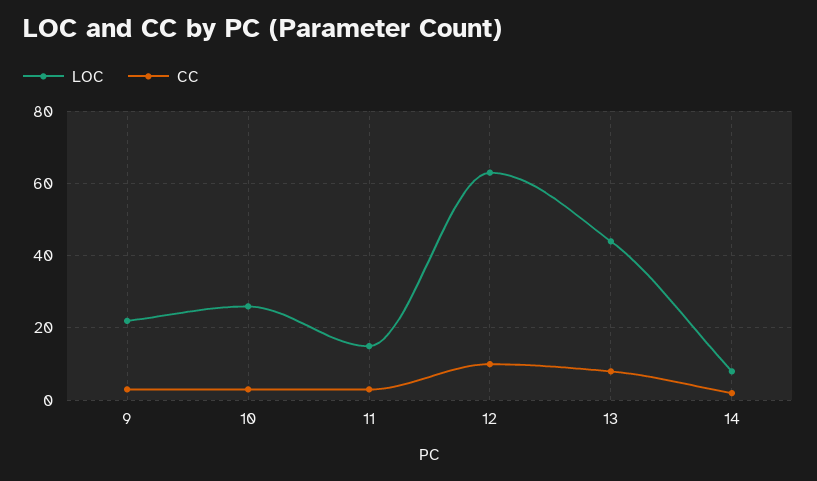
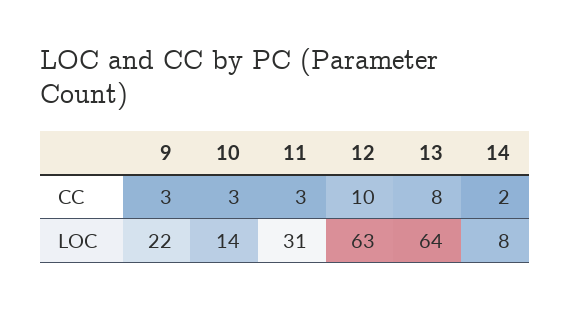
LOC, 10: 25 -> 14
LOC, 11: 15 -> 31
LOC, 13: 45 -> 64

